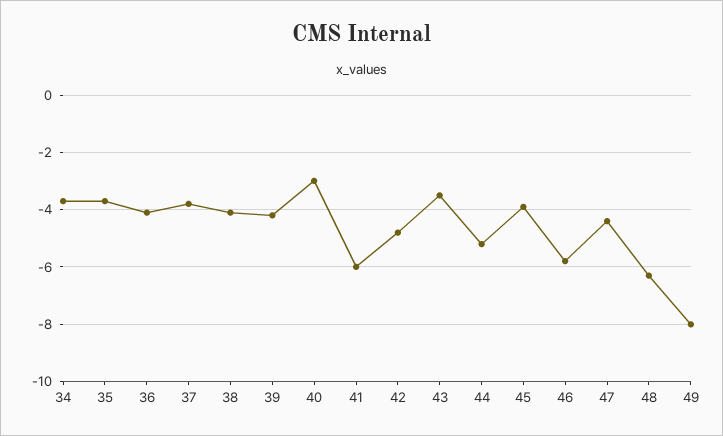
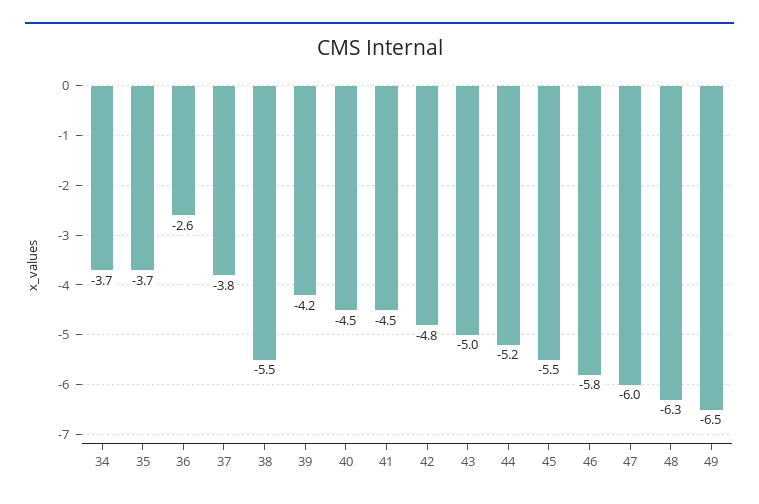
36: -4 -> -2.6
38: -4 -> -5.5
40: -3 -> -4.5
41: -6 -> -4.5
43: -3.5 -> -5
45: -4 -> -5.5
47: -4.5 -> -6
49: -8 -> -6.5

